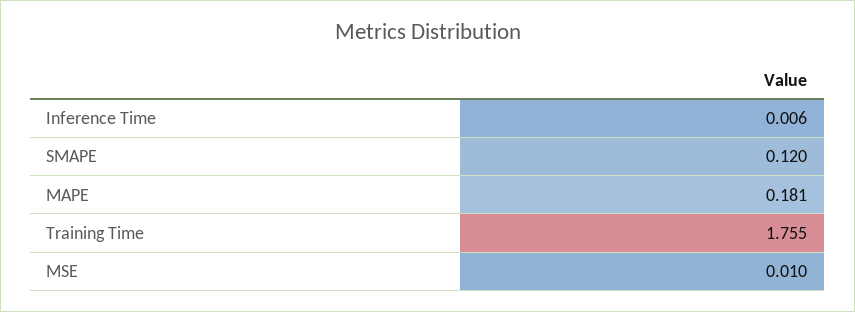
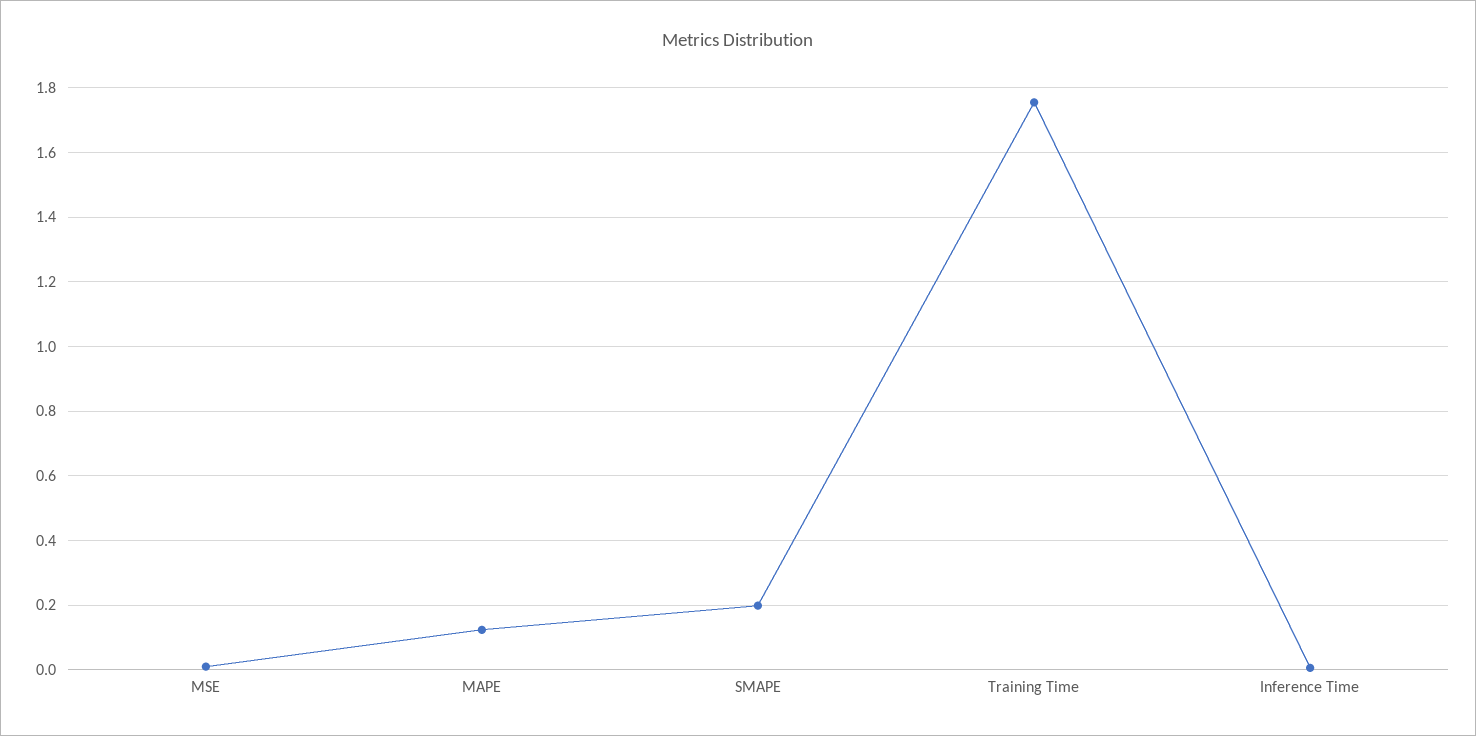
SMAPE: 0.12 -> 0.2
MAPE: 0.181 -> 0.12

